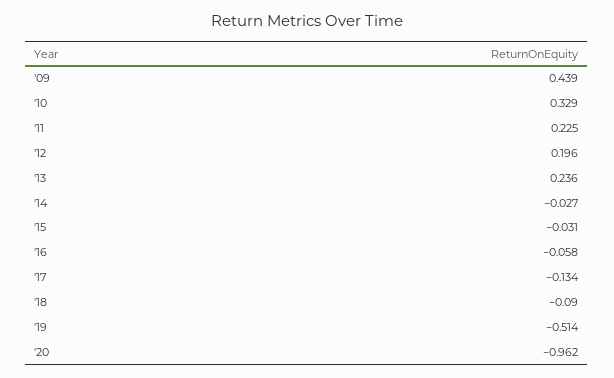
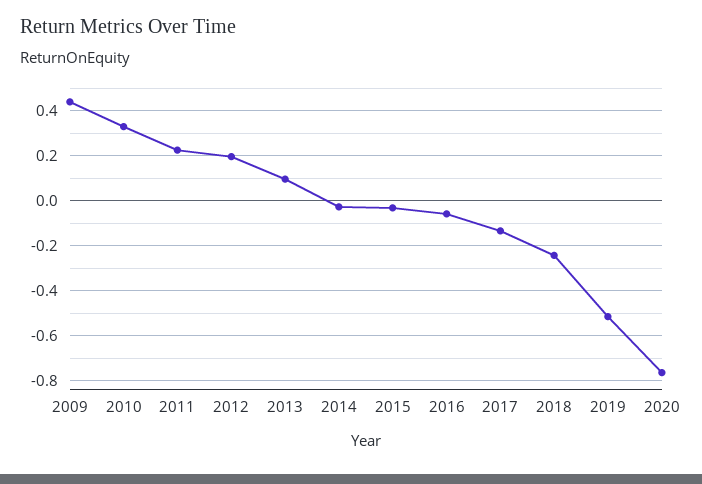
'13: 0.236 -> 0.1
'18: -0.09 -> -0.25
'20: -0.962 -> -0.75

